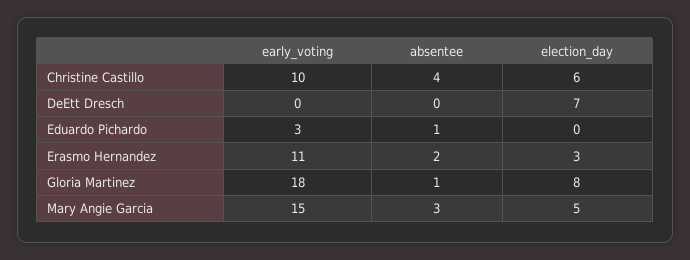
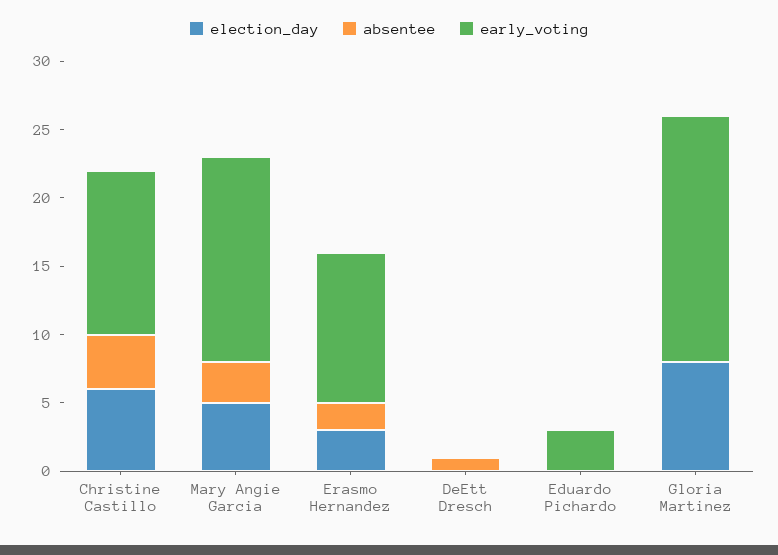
early_voting, Christine Castillo: 10 -> 12
absentee, DeEtt Dresch: 0 -> 1
election_day, DeEtt Dresch: 7 -> 0
absentee, Eduardo Pichardo: 1 -> 0
absentee, Gloria Martinez: 1 -> 0

